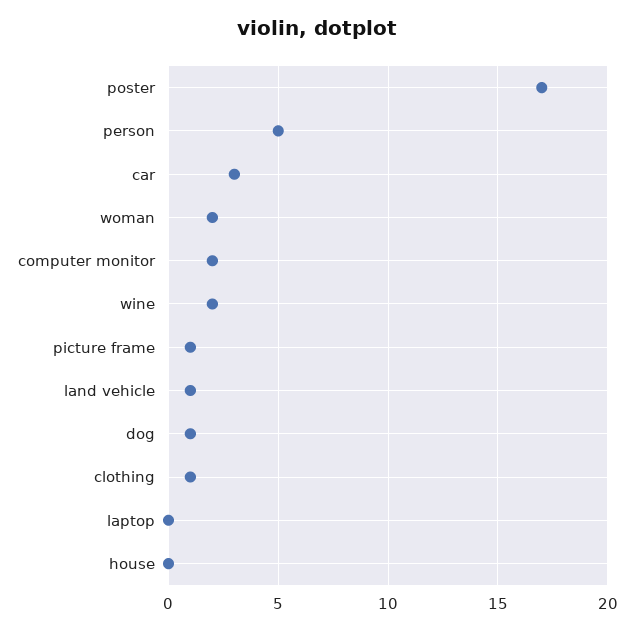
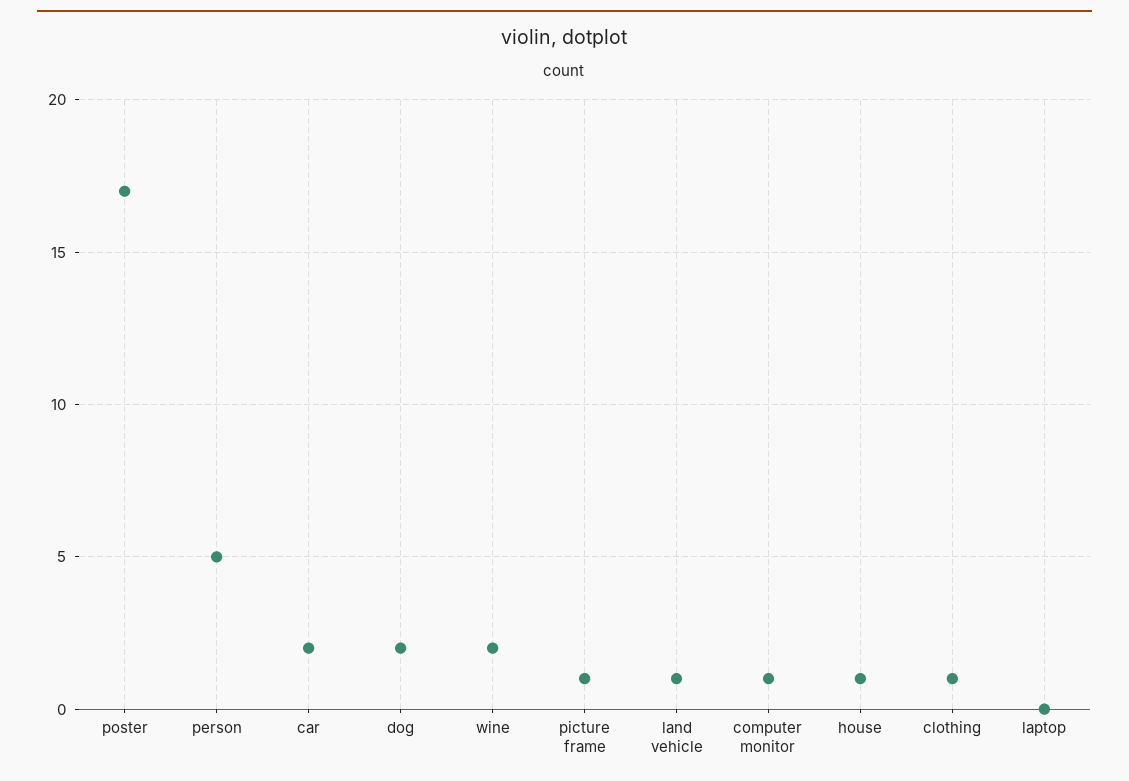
car: 3 -> 2
woman: 2 -> none
computer monitor: 2 -> 1
dog: 1 -> 2
house: 0 -> 1

